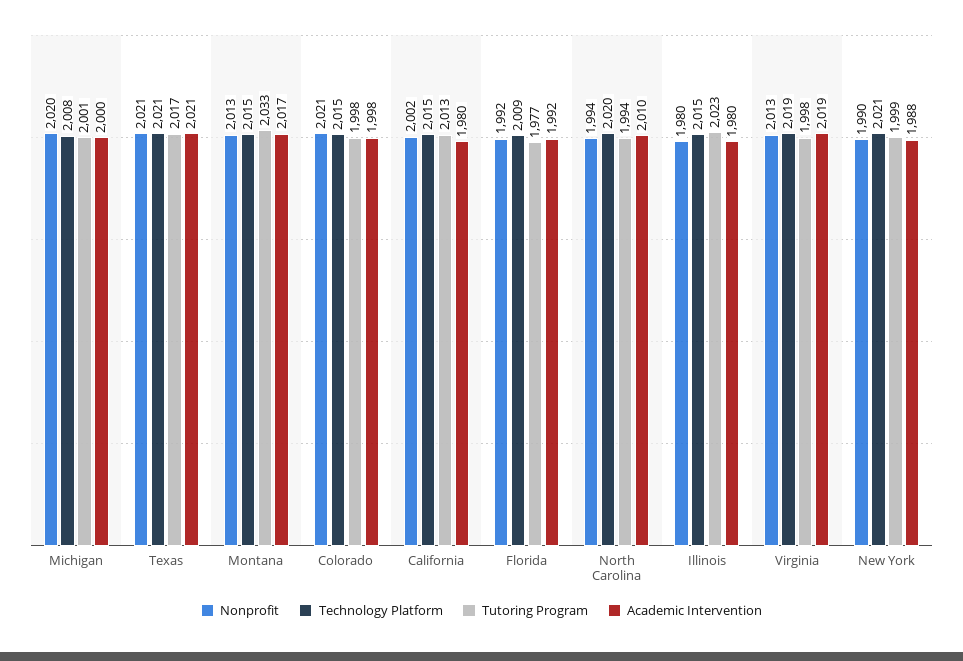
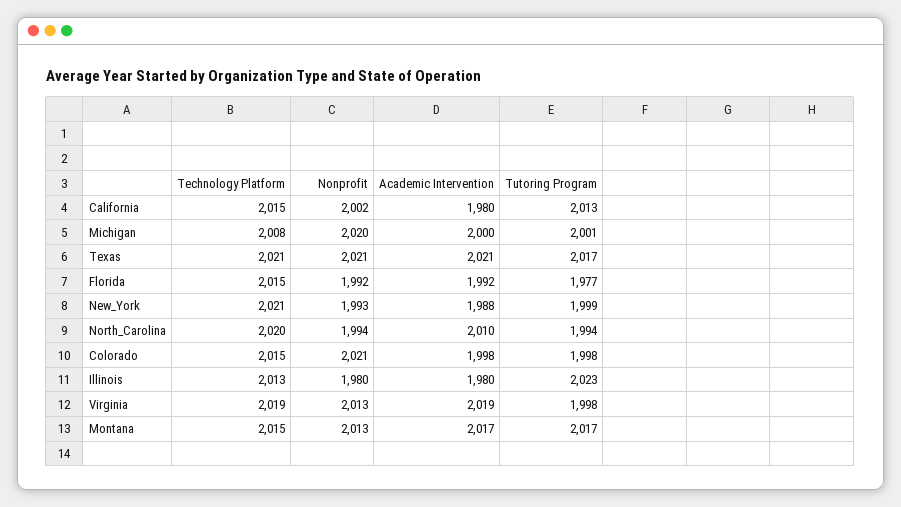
Tutoring Program, Montana: 2033 -> 2017
Technology Platform, Florida: 2009 -> 2015
Technology Platform, Illinois: 2015 -> 2013
Nonprofit, New York: 1990 -> 1993

